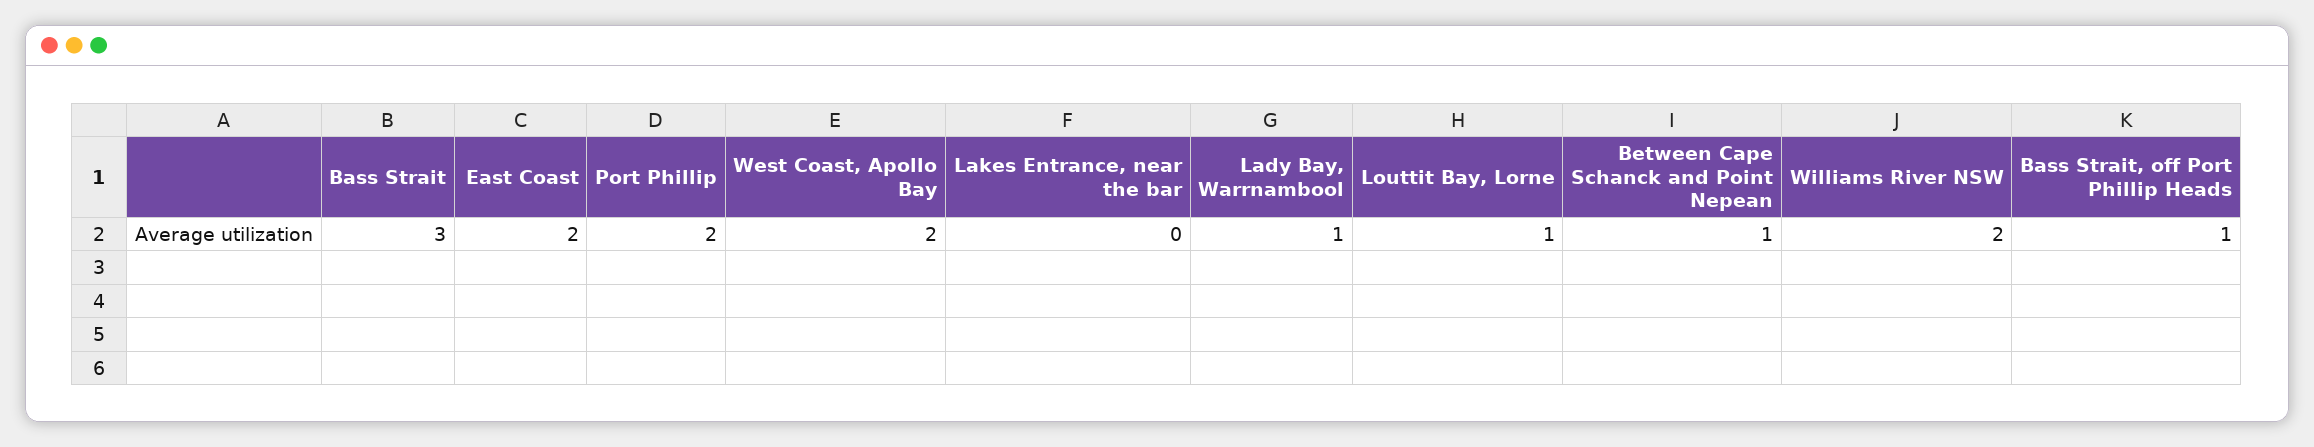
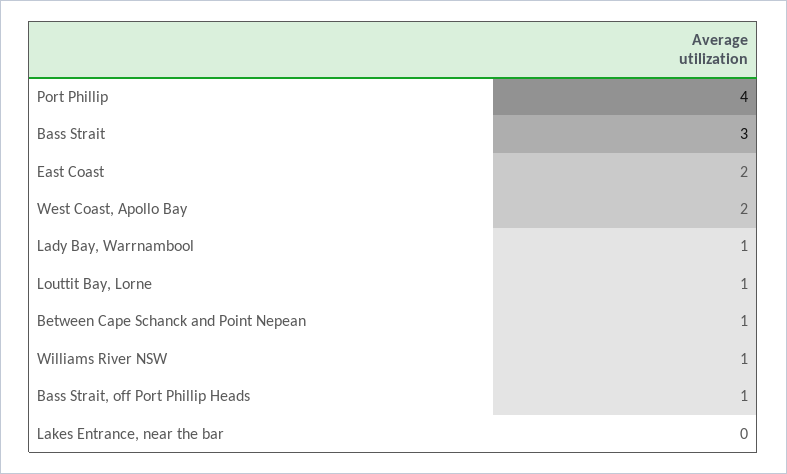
Port Phillip: 2 -> 4
Williams River NSW: 2 -> 1

